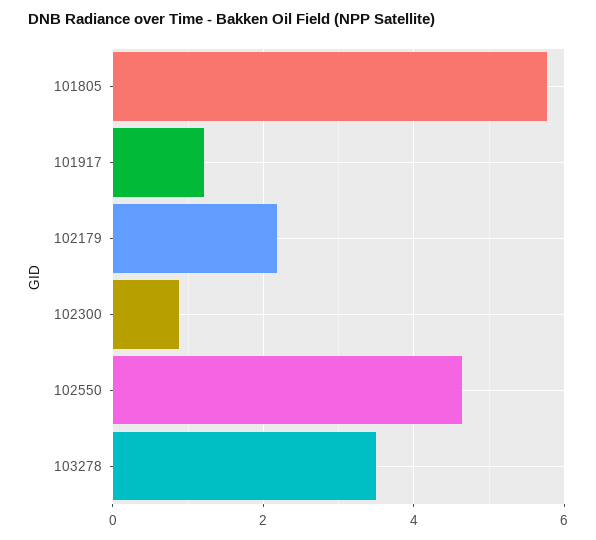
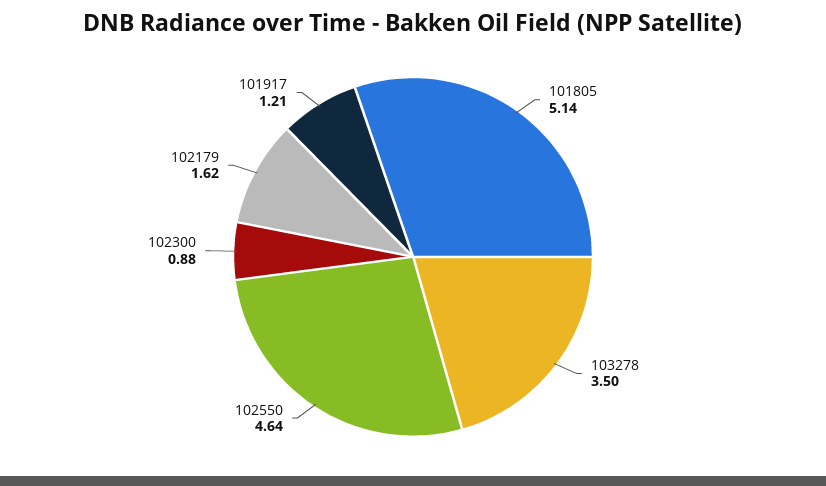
101805: 5.8 -> 5.14
102179: 2.2 -> 1.62

